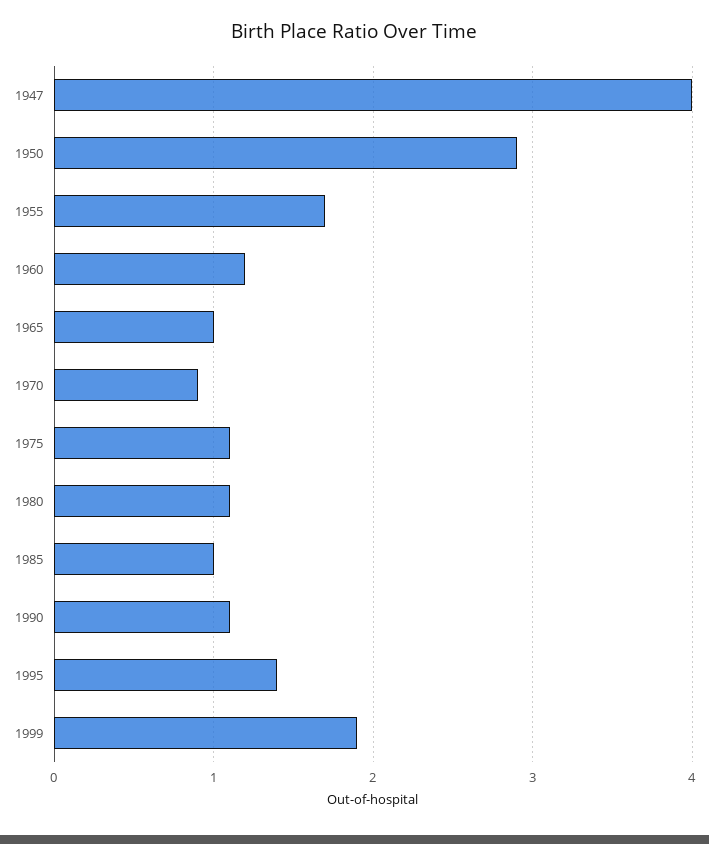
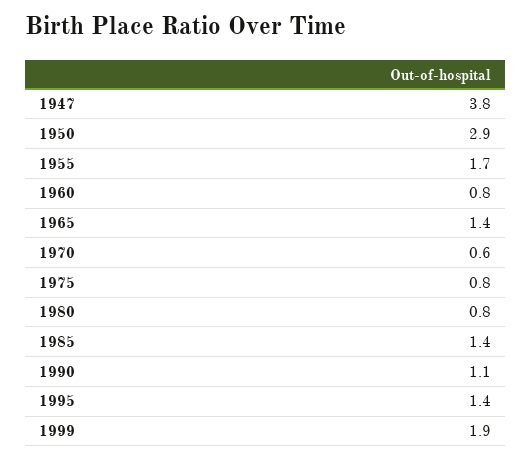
1947: 4 -> 3.8
1960: 1.2 -> 0.8
1965: 1 -> 1.4
1970: 0.9 -> 0.6
1975: 1.1 -> 0.8
1980: 1.1 -> 0.8
1985: 1 -> 1.4

